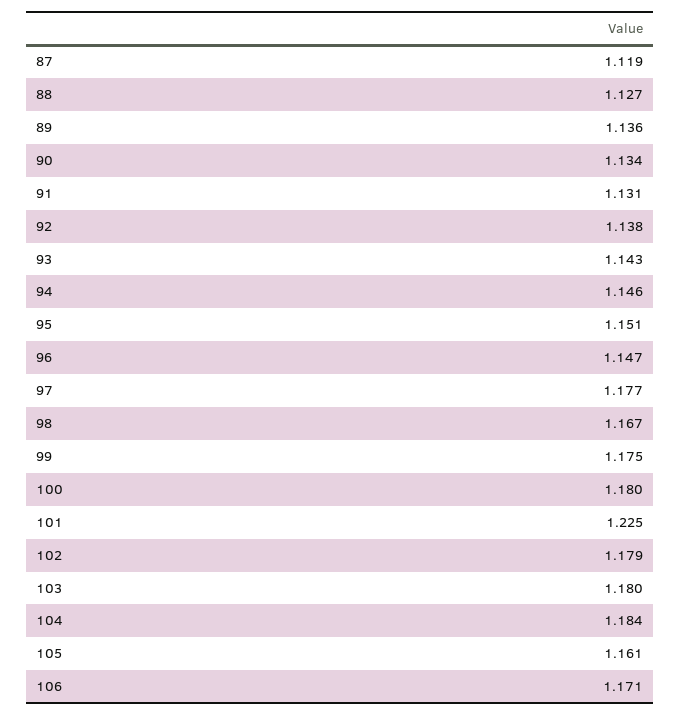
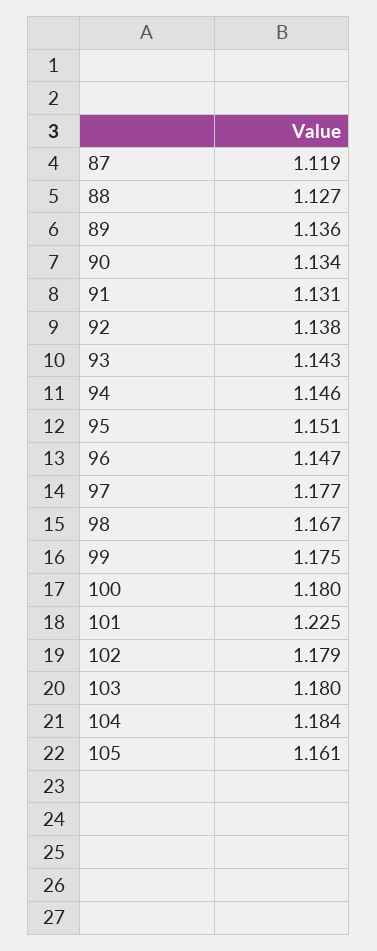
106: 1.171 -> none

